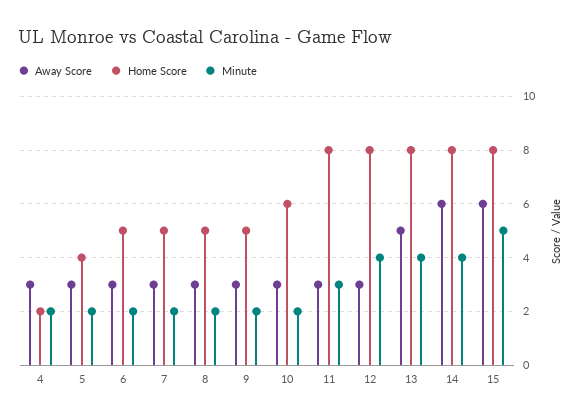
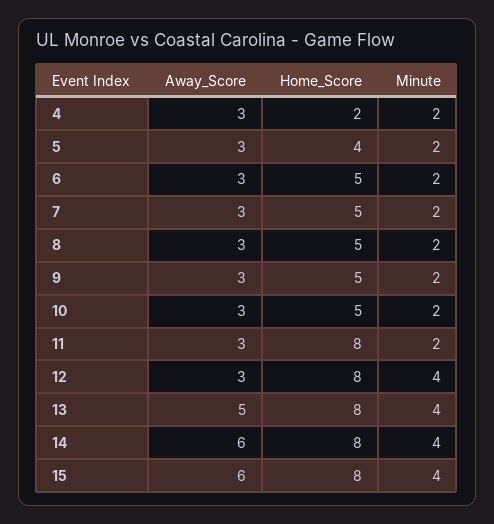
Home Score, 10: 6 -> 5
Minute, 11: 3 -> 2
Minute, 15: 5 -> 4

